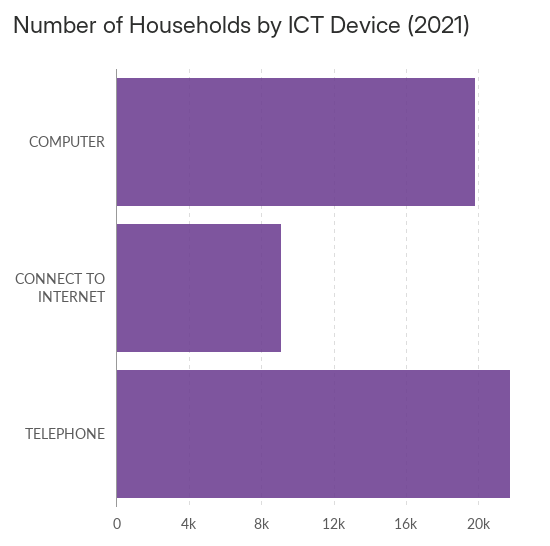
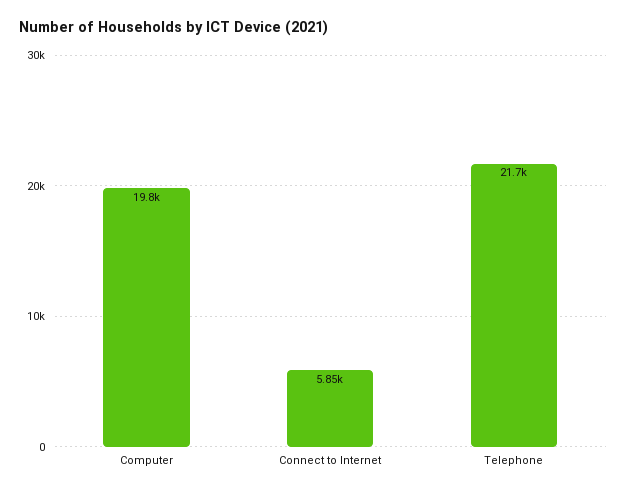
CONNECT TO INTERNET: 9000 -> 5850

